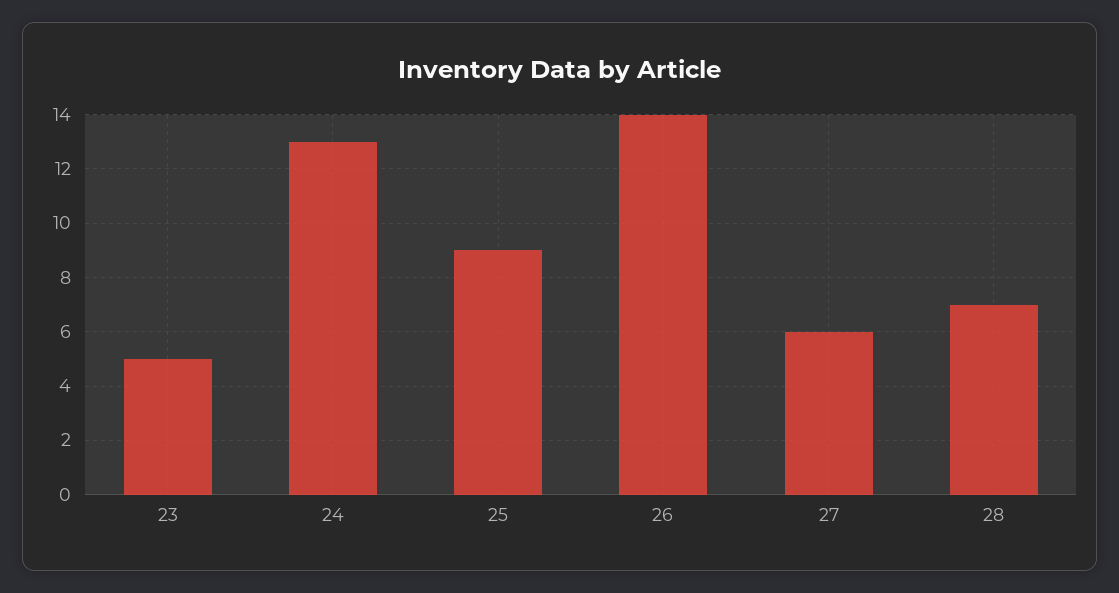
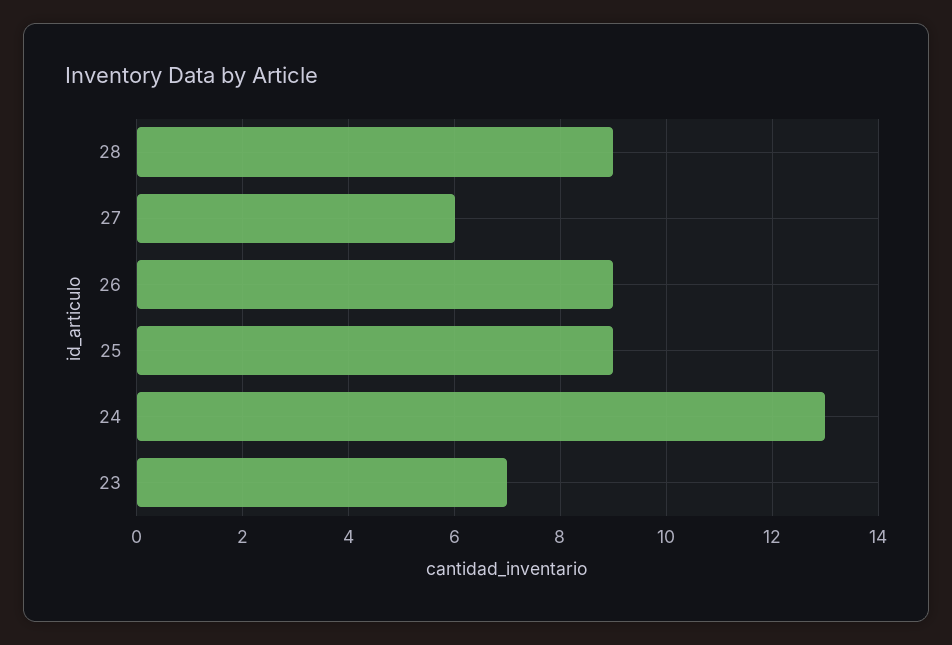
23: 5 -> 7
26: 14 -> 9
28: 7 -> 9

